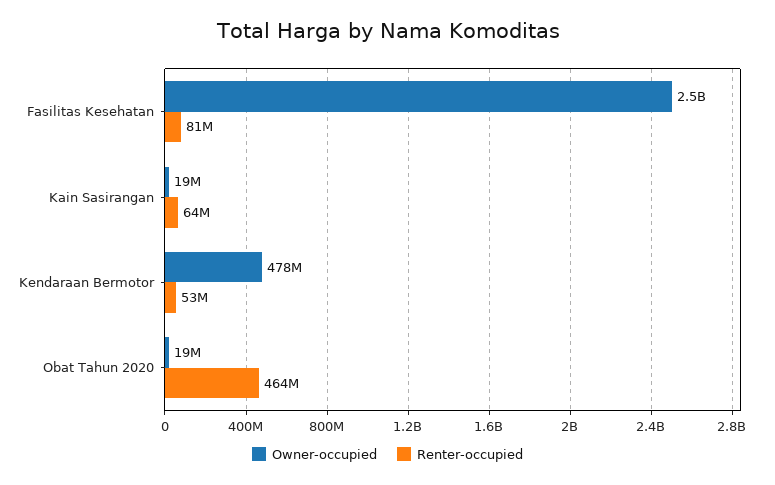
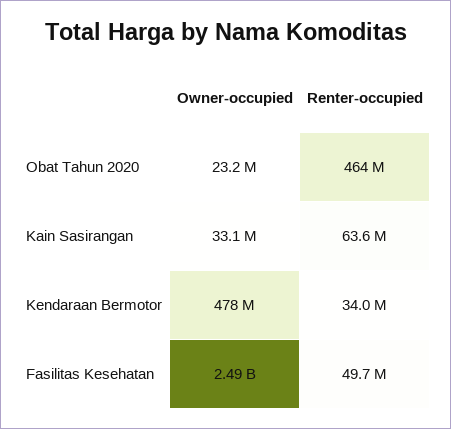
Renter-occupied, Fasilitas Kesehatan: 81000000 -> 49700000
Owner-occupied, Kain Sasirangan: 19000000 -> 33100000
Renter-occupied, Kendaraan Bermotor: 53000000 -> 34000000
Owner-occupied, Obat Tahun 2020: 19000000 -> 23200000

